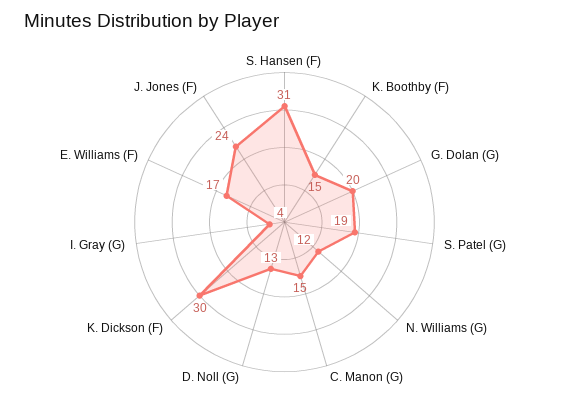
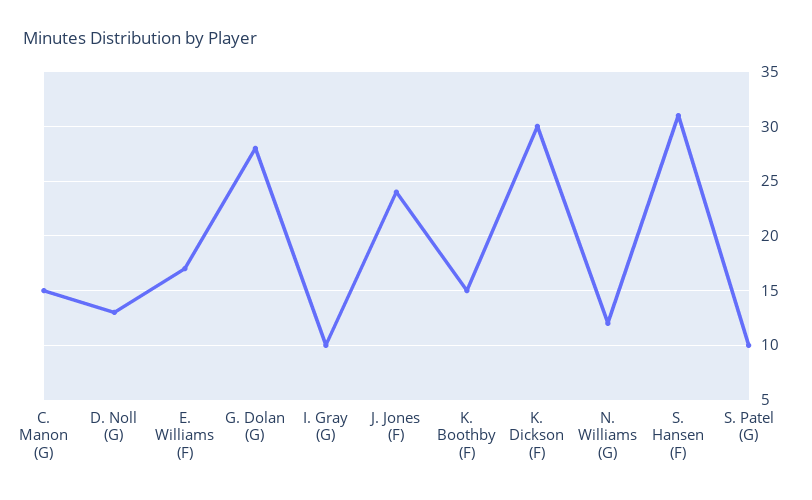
G. Dolan (G): 20 -> 28
S. Patel (G): 19 -> 10
I. Gray (G): 4 -> 10

